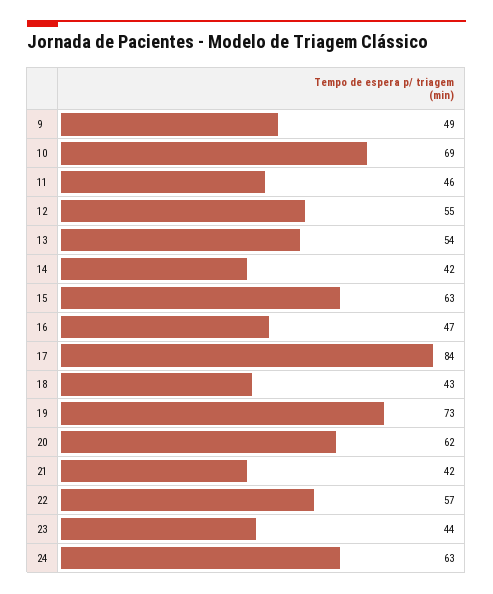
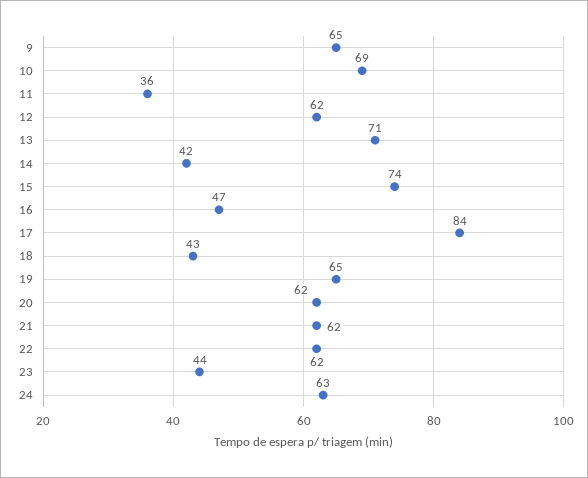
9: 49 -> 65
11: 46 -> 36
12: 55 -> 62
13: 54 -> 71
15: 63 -> 74
19: 73 -> 65
21: 42 -> 62
22: 57 -> 62

